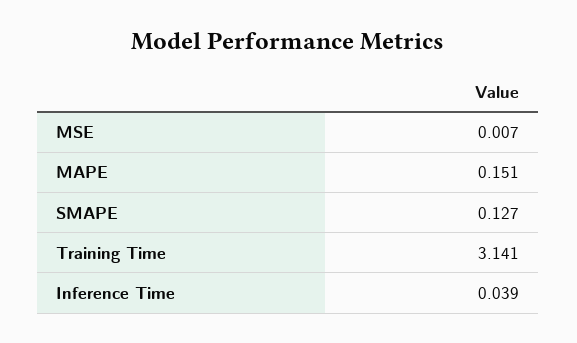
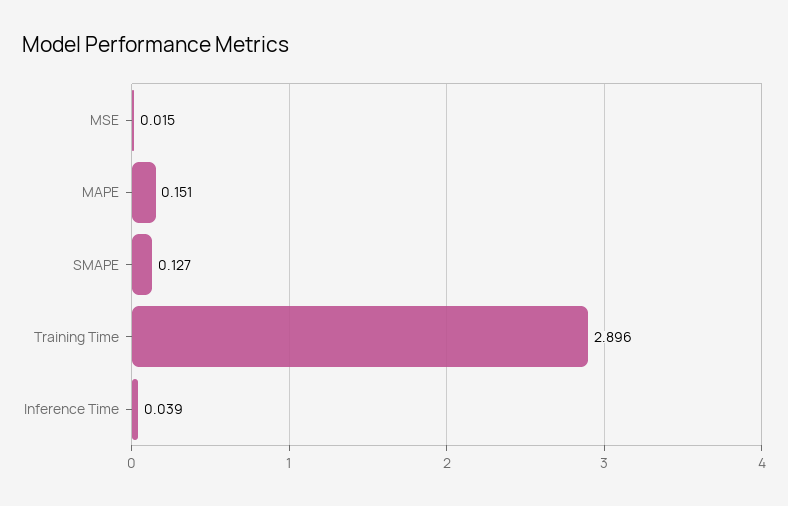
MSE: 0.007 -> 0.015
Training Time: 3.141 -> 2.896

